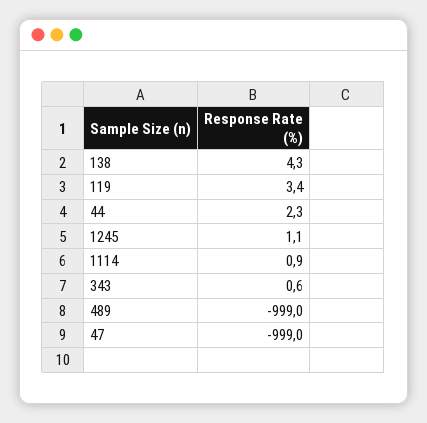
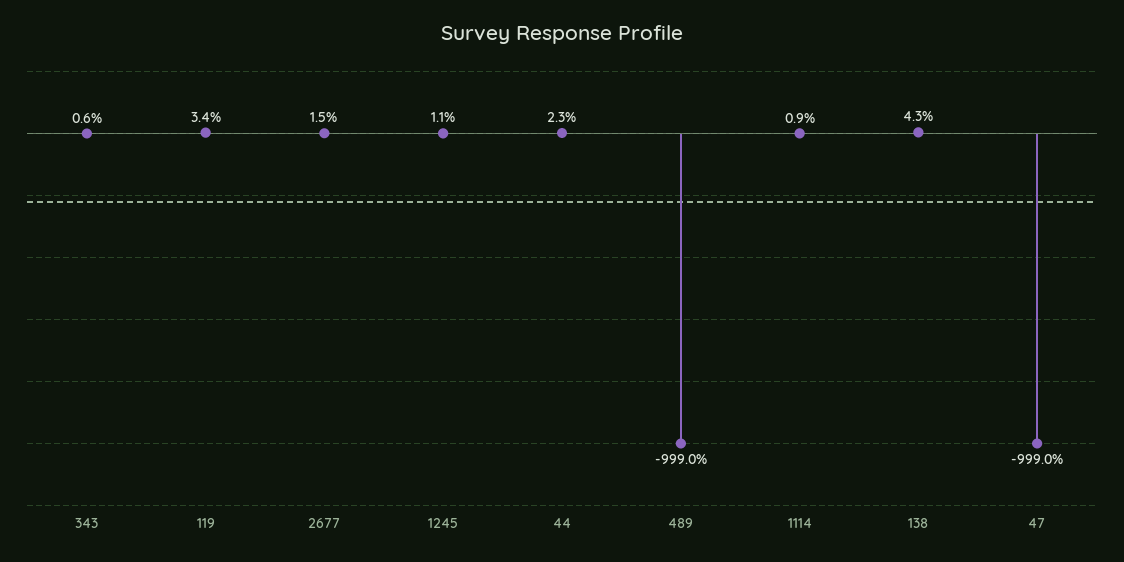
2677: none -> 1.5

